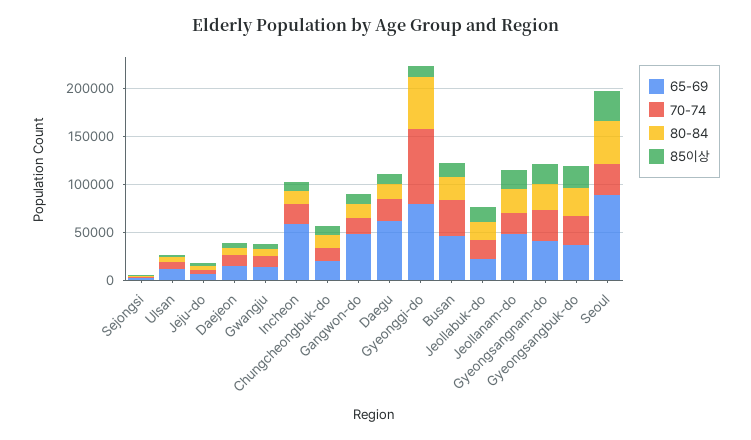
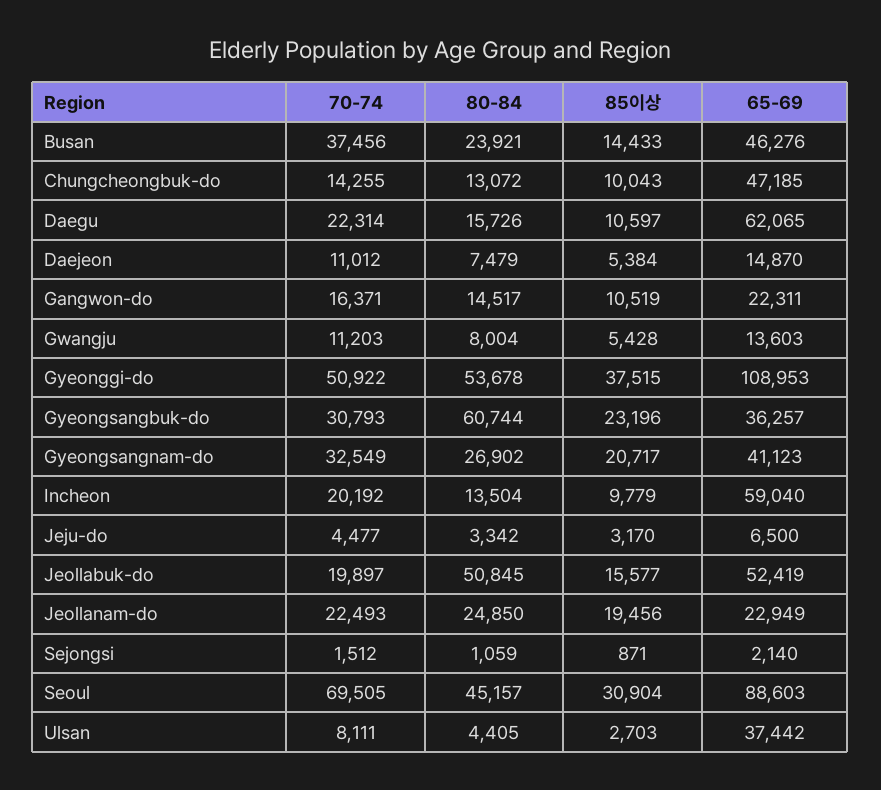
65-69, Ulsan: 10000 -> 37442
65-69, Chungcheongbuk-do: 20000 -> 47185
65-69, Gangwon-do: 50000 -> 22311
65-69, Gyeonggi-do: 80000 -> 108953
70-74, Gyeonggi-do: 80000 -> 50922
85이상, Gyeonggi-do: 10000 -> 37515
65-69, Jeollabuk-do: 20000 -> 52419
80-84, Jeollabuk-do: 20000 -> 50845
65-69, Jeollanam-do: 50000 -> 22949
80-84, Gyeongsangbuk-do: 30000 -> 60744
70-74, Seoul: 30000 -> 69505

